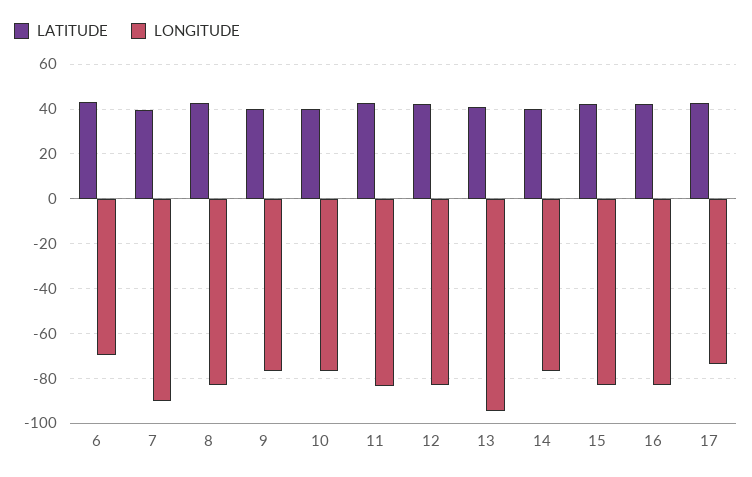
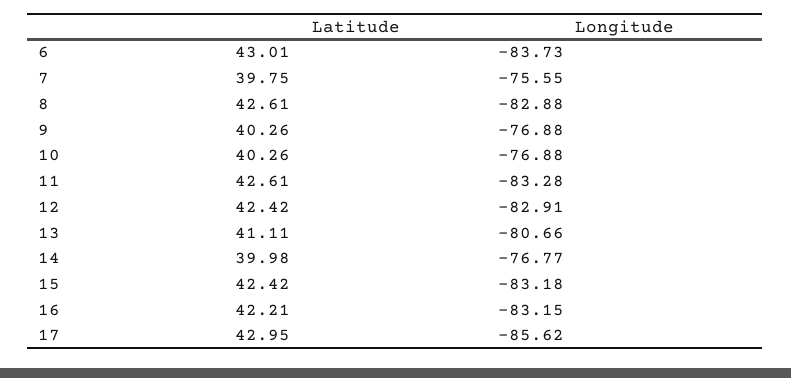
LONGITUDE, 6: -70 -> -83.73
LONGITUDE, 7: -90 -> -75.55
LONGITUDE, 13: -95 -> -80.66
LONGITUDE, 17: -75 -> -85.62

